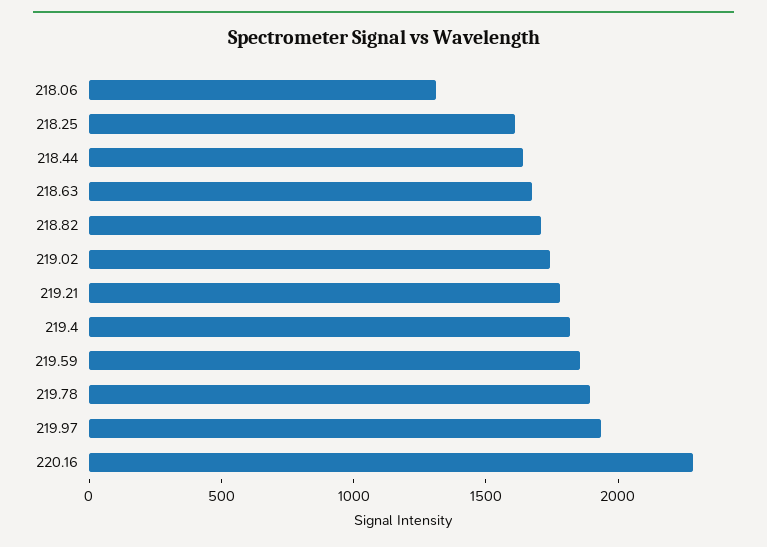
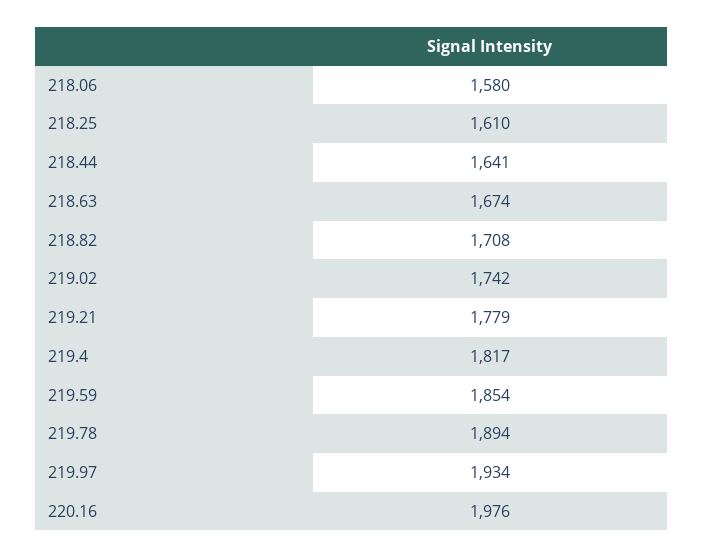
218.06: 1300 -> 1580
220.16: 2300 -> 1976

